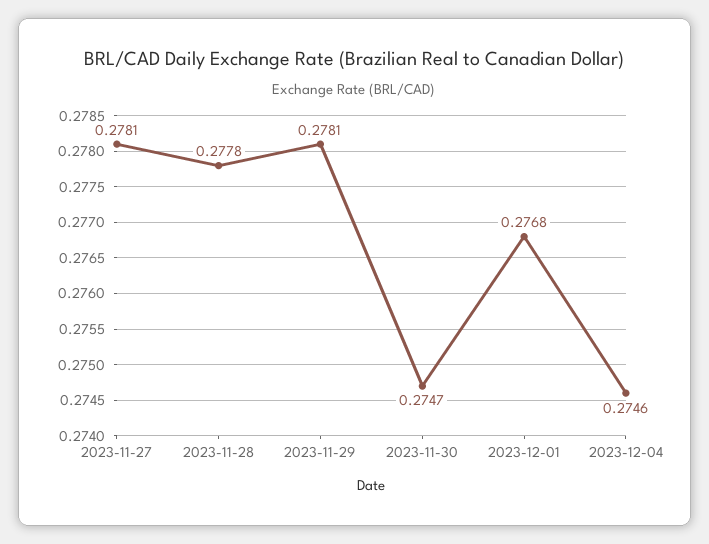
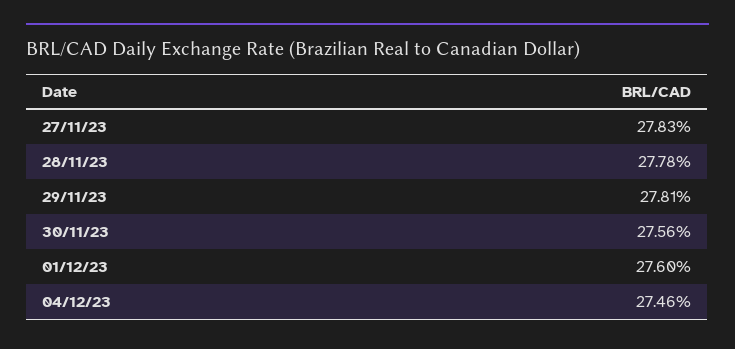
2023-11-27: 0.2781 -> 0.2783
2023-11-30: 0.2747 -> 0.2756
2023-12-01: 0.2768 -> 0.276

